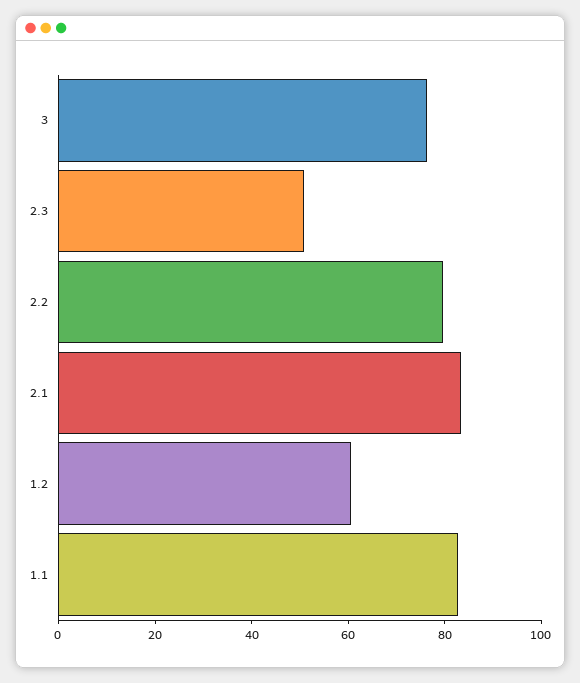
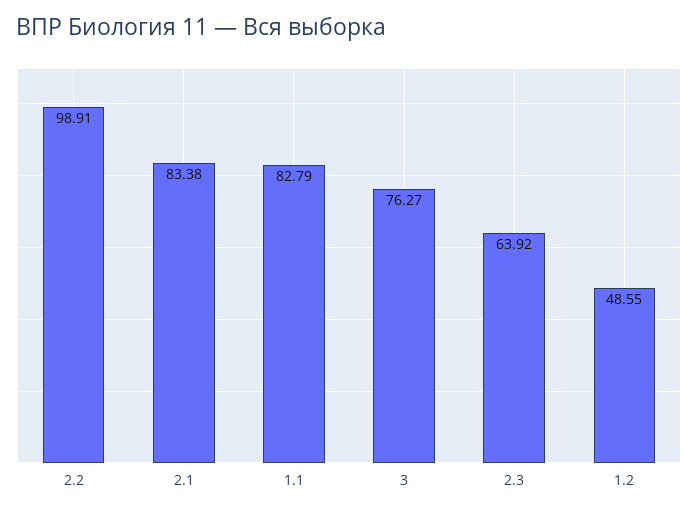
2.3: 50 -> 63.92
2.2: 80 -> 98.91
1.2: 60 -> 48.55

